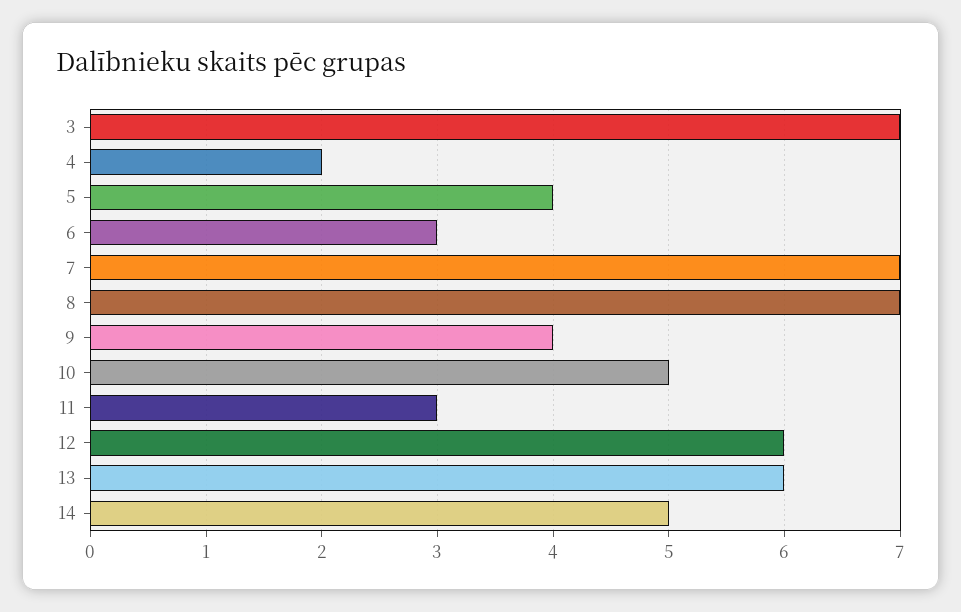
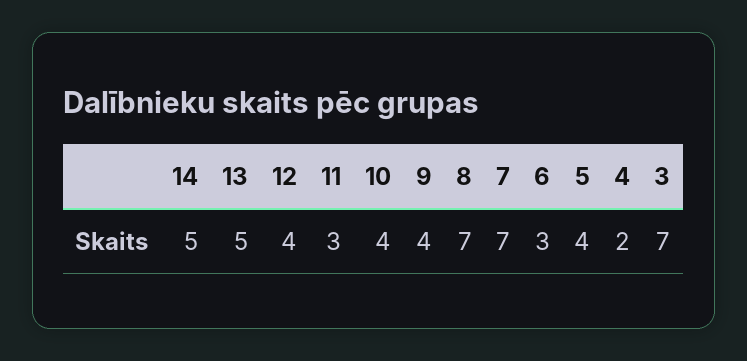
10: 5 -> 4
12: 6 -> 4
13: 6 -> 5

